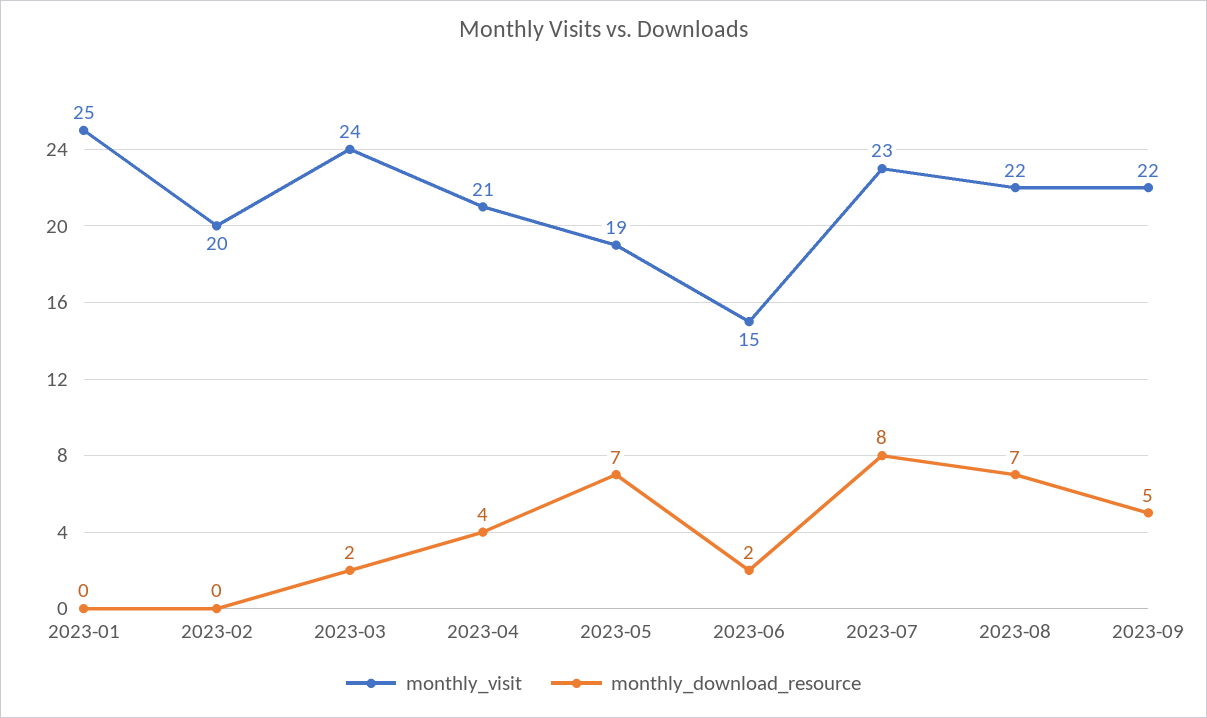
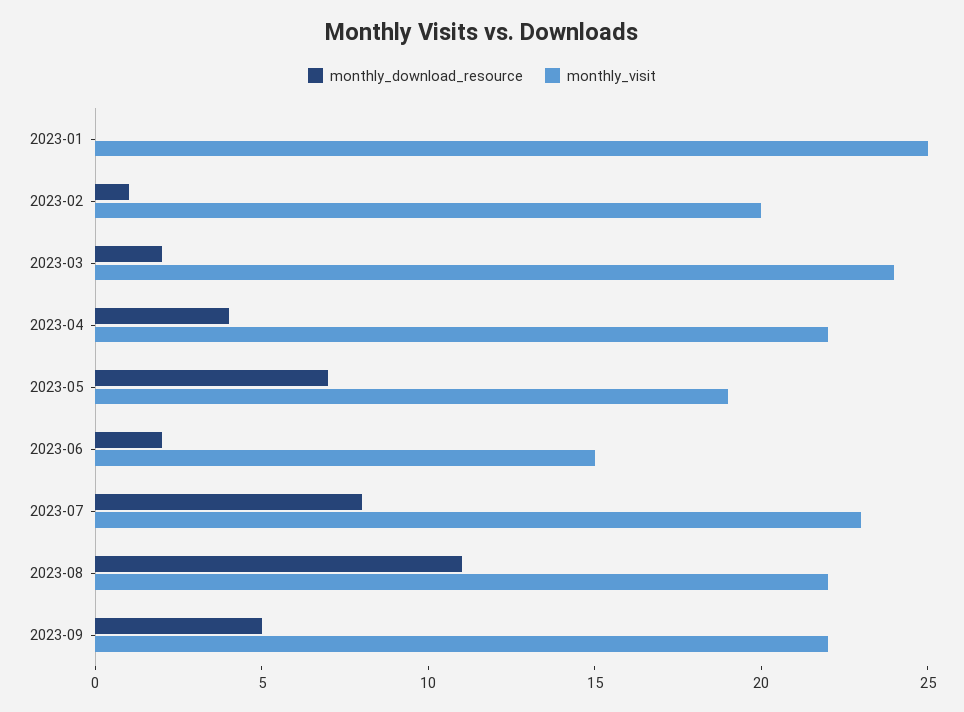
monthly_download_resource, 2023-02: 0 -> 1
monthly_visit, 2023-04: 21 -> 22
monthly_download_resource, 2023-08: 7 -> 11

